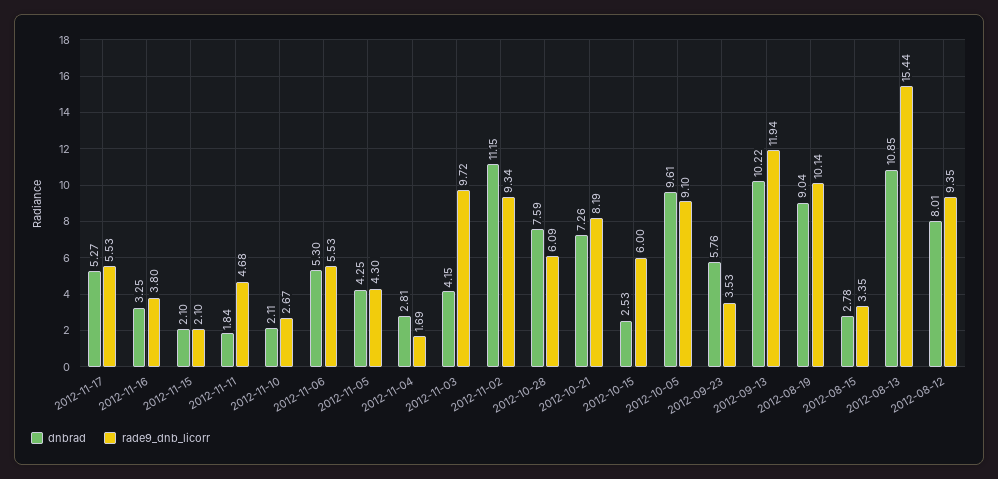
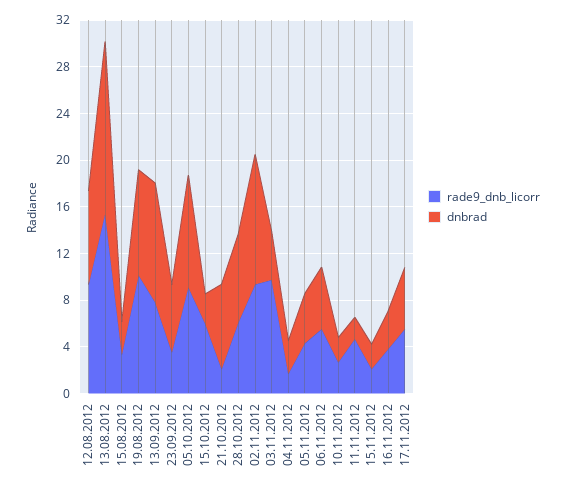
rade9_dnb_licorr, 2012-10-21: 8.19 -> 2
rade9_dnb_licorr, 2012-09-13: 11.94 -> 8
dnbrad, 2012-08-13: 10.85 -> 15

